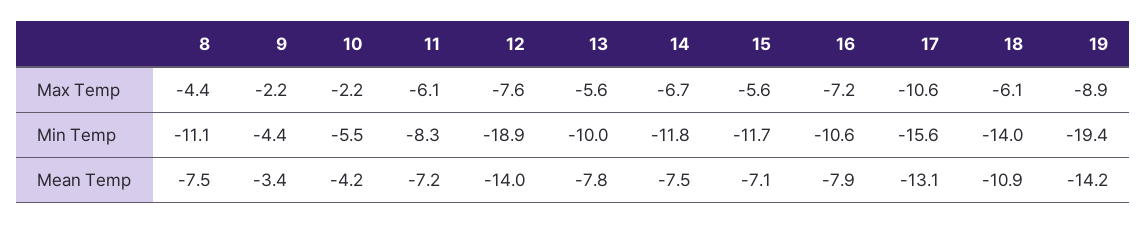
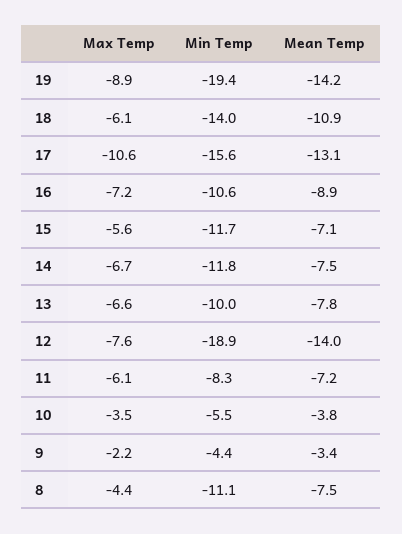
10, Max Temp: -2.2 -> -3.5
13, Max Temp: -5.6 -> -6.6
10, Mean Temp: -4.2 -> -3.8
16, Mean Temp: -7.9 -> -8.9

